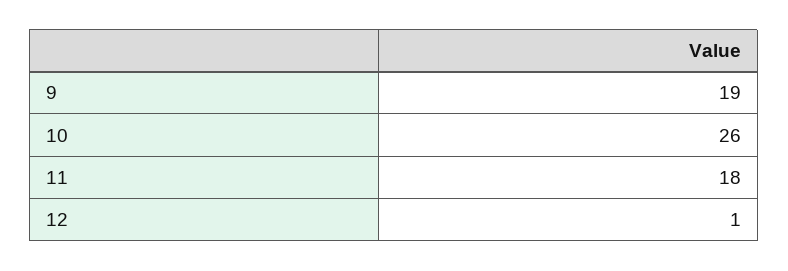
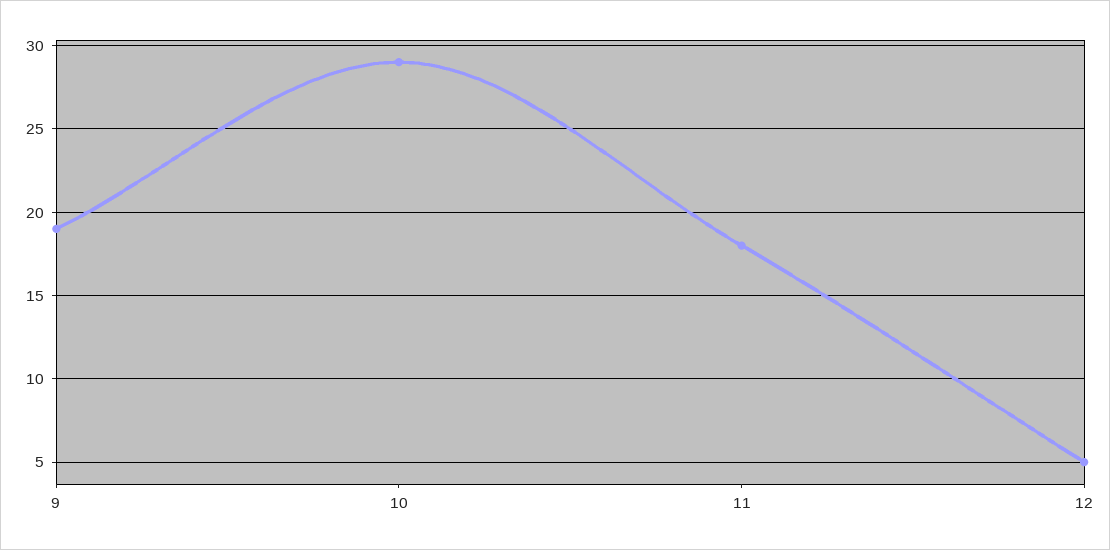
10: 26 -> 29
12: 1 -> 5

